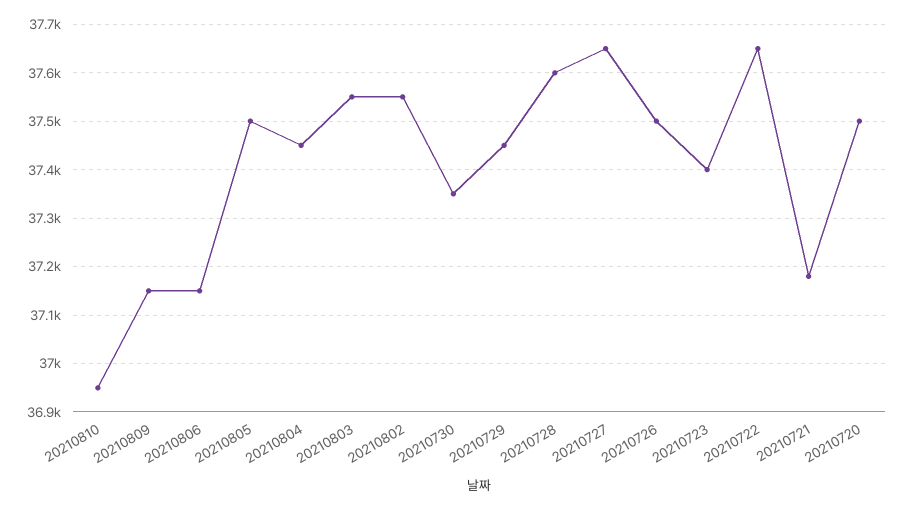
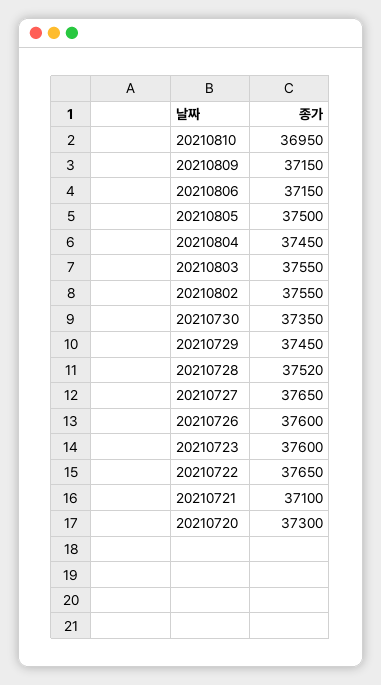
20210728: 37600 -> 37520
20210726: 37500 -> 37600
20210723: 37400 -> 37600
20210721: 37180 -> 37100
20210720: 37500 -> 37300

